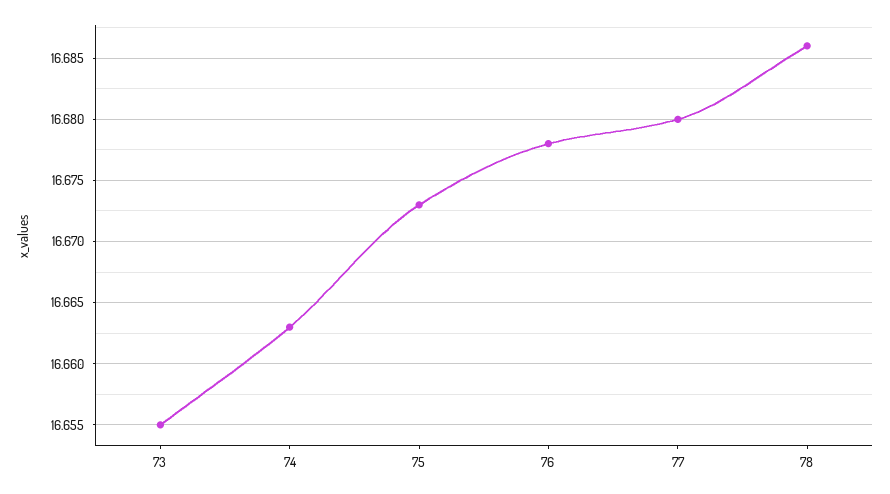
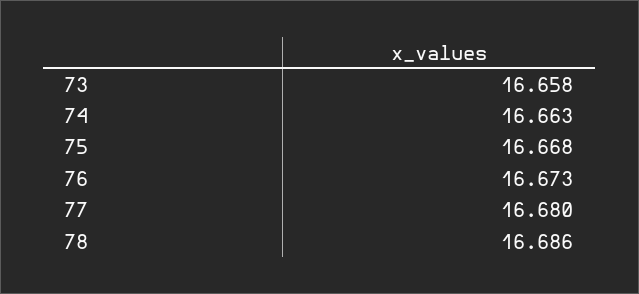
73: 16.655 -> 16.658
75: 16.673 -> 16.668
76: 16.678 -> 16.673

